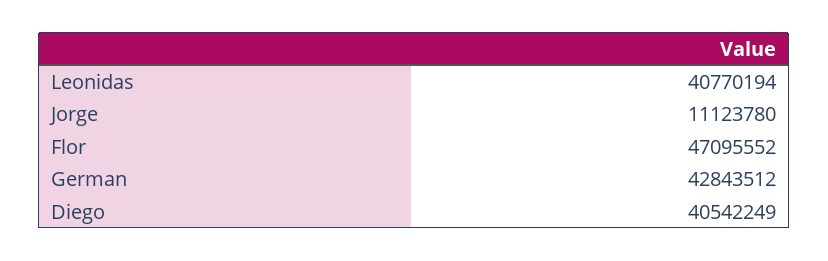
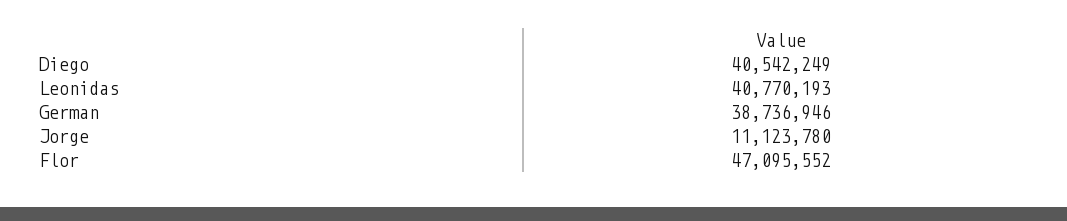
Leonidas: 40770194 -> 40770193
German: 42843512 -> 38736946

